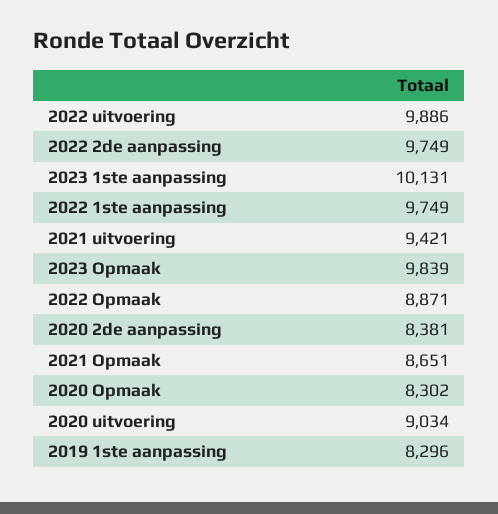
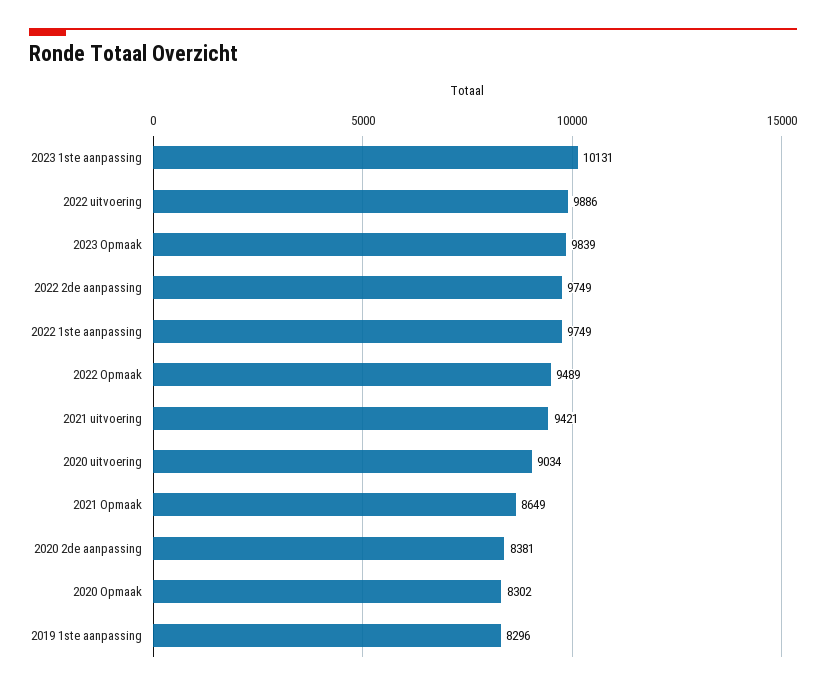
2022 Opmaak: 8871 -> 9489
2021 Opmaak: 8651 -> 8649

